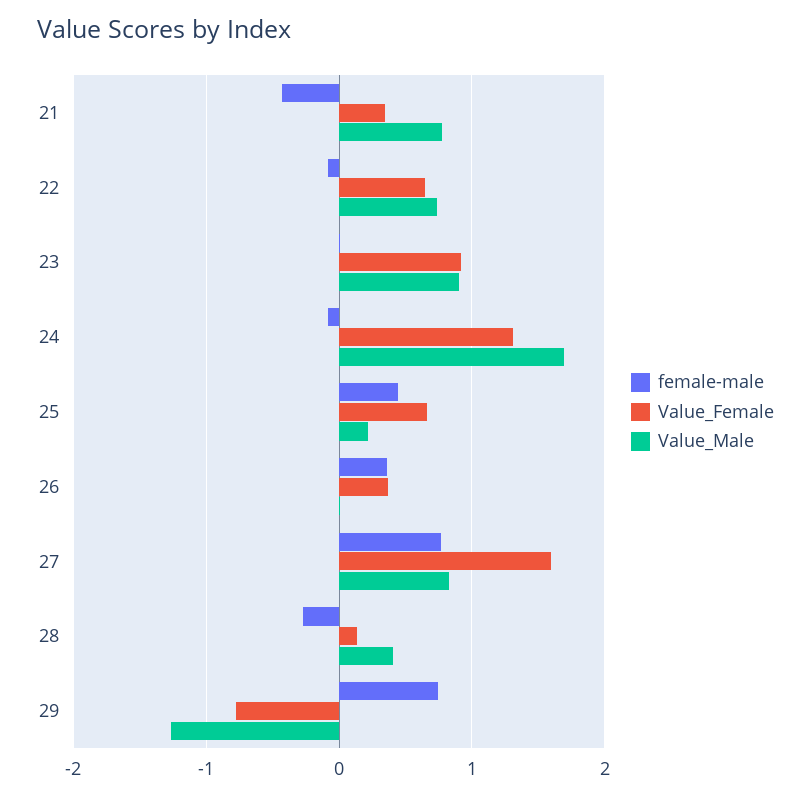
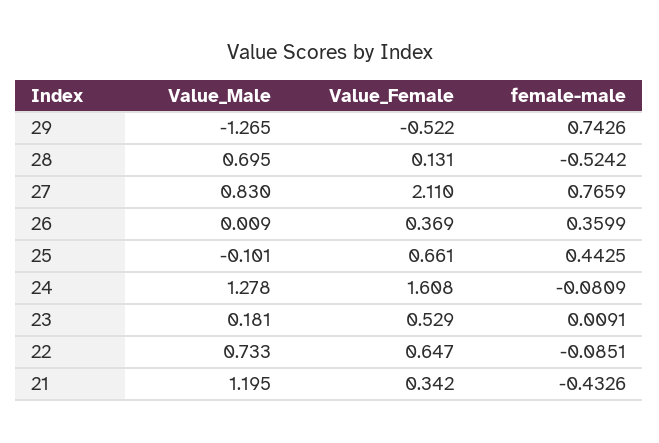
Value_Male, 21: 0.8 -> 1.195
Value_Female, 23: 0.9 -> 0.529
Value_Male, 23: 0.9 -> 0.181
Value_Female, 24: 1.3 -> 1.608
Value_Male, 24: 1.7 -> 1.278
Value_Male, 25: 0.2 -> -0.101
Value_Female, 27: 1.6 -> 2.11
female-male, 28: -0.3 -> -0.5242
Value_Male, 28: 0.4 -> 0.695
Value_Female, 29: -0.8 -> -0.522

